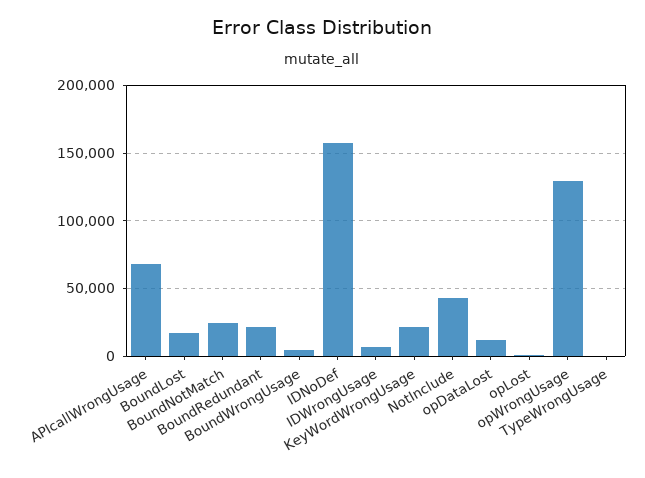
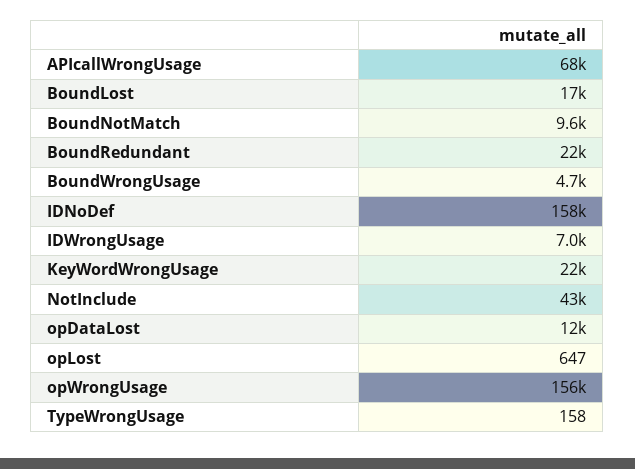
BoundNotMatch: 25000 -> 9600
opWrongUsage: 130000 -> 156000

